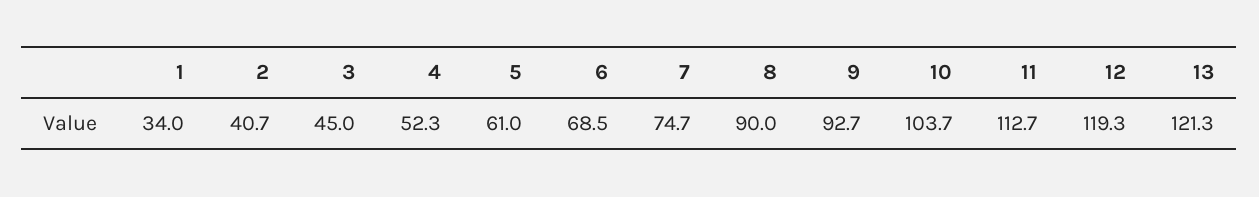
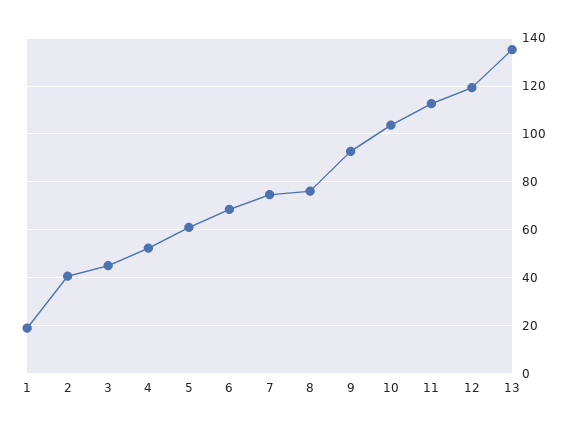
1: 34 -> 20
8: 90 -> 75
13: 121.3 -> 135

